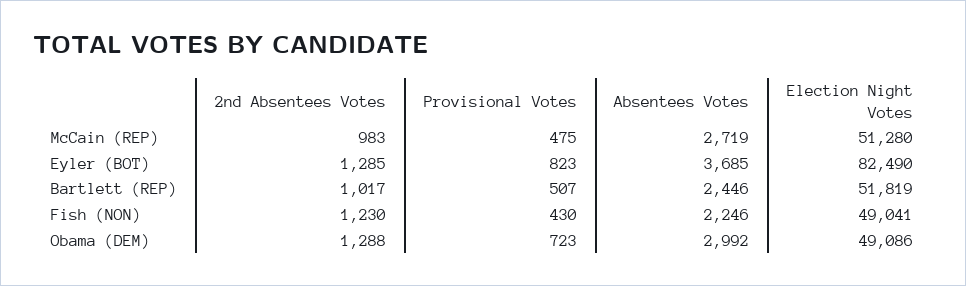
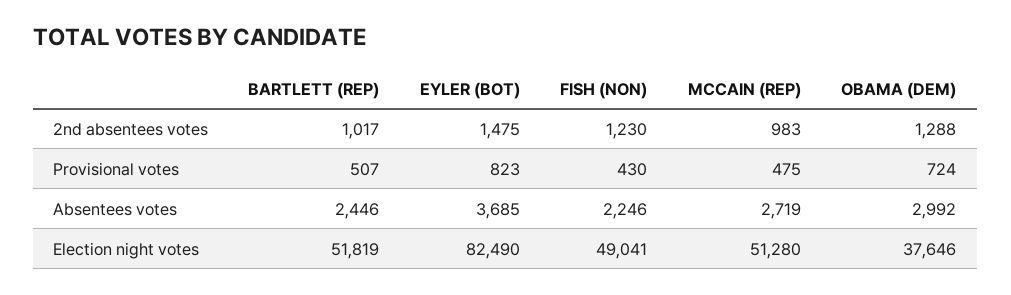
2nd Absentees Votes, Eyler (BOT): 1285 -> 1475
Provisional Votes, Obama (DEM): 723 -> 724
Election Night Votes, Obama (DEM): 49086 -> 37646

